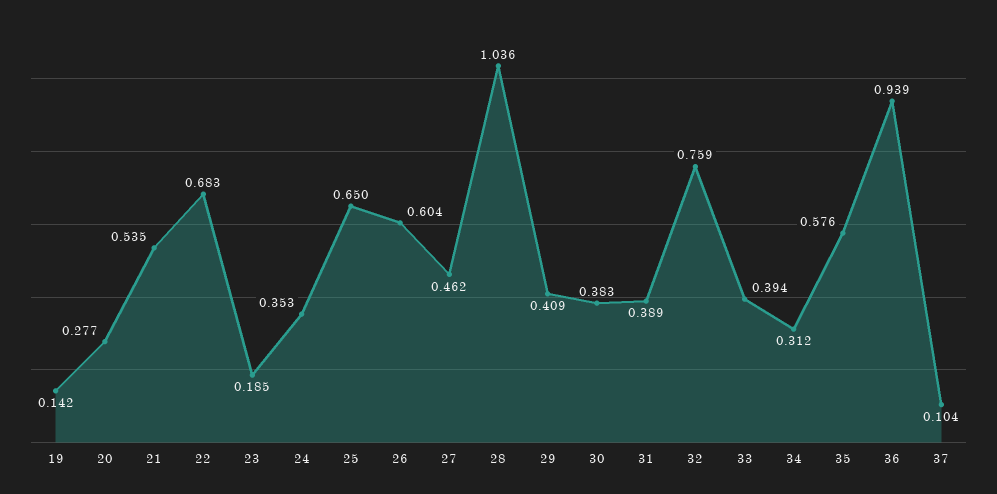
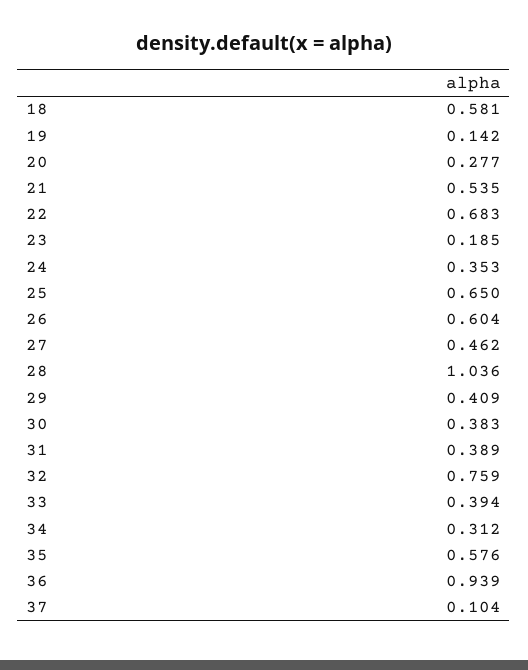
18: none -> 0.581

